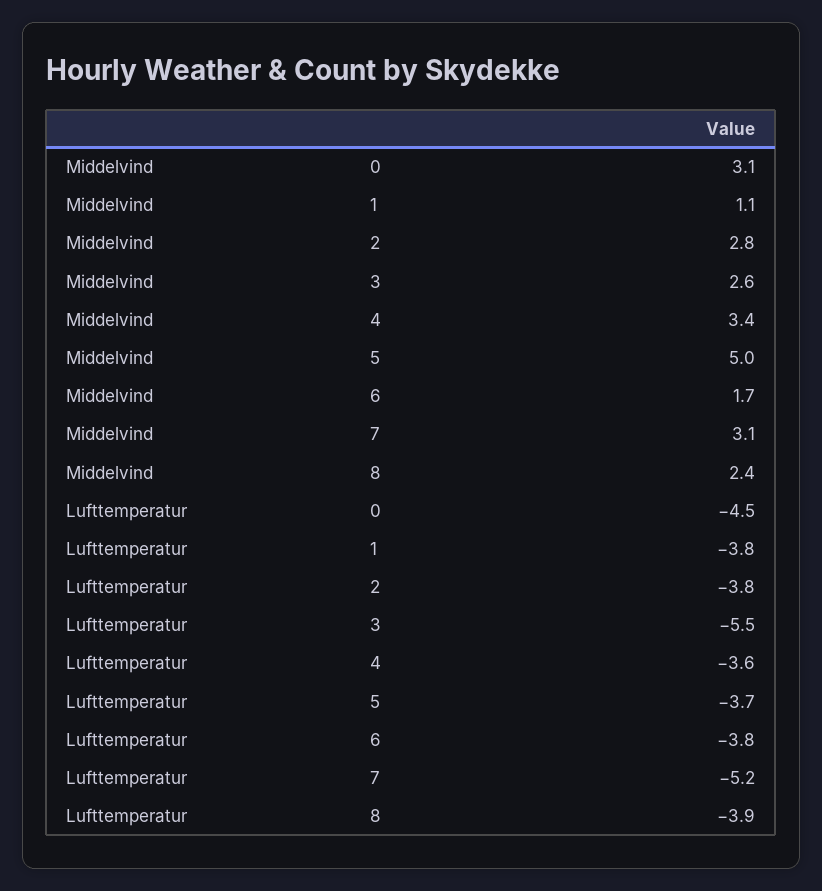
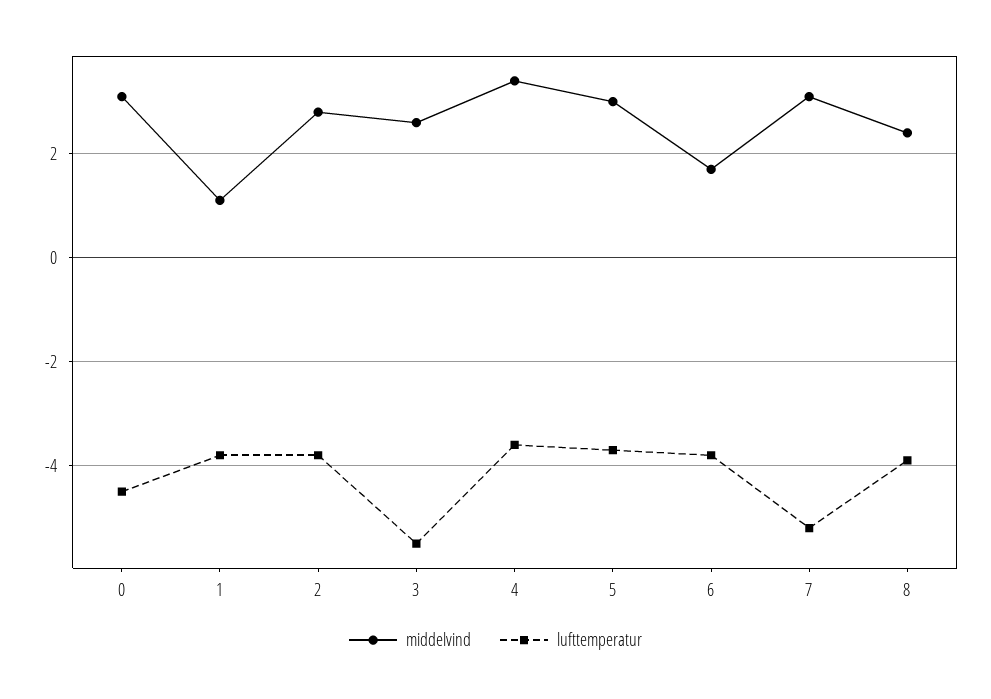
Middelvind, 5: 5 -> 3

